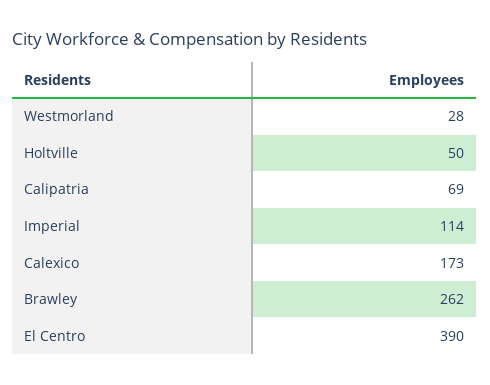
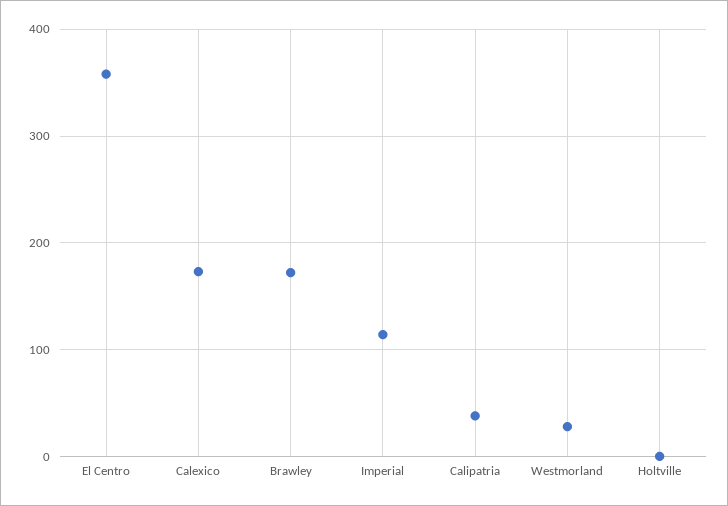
Holtville: 50 -> 0
Calipatria: 69 -> 40
Brawley: 262 -> 170
El Centro: 390 -> 360

